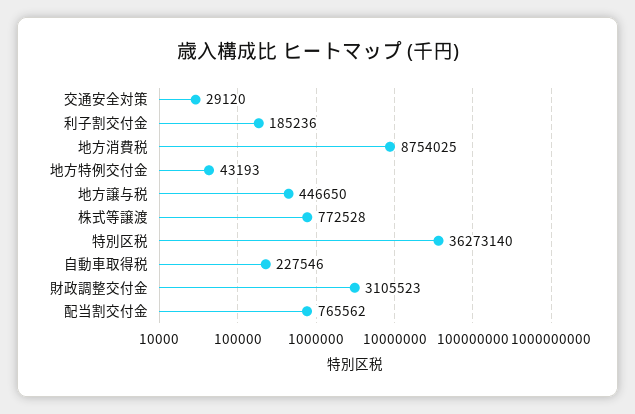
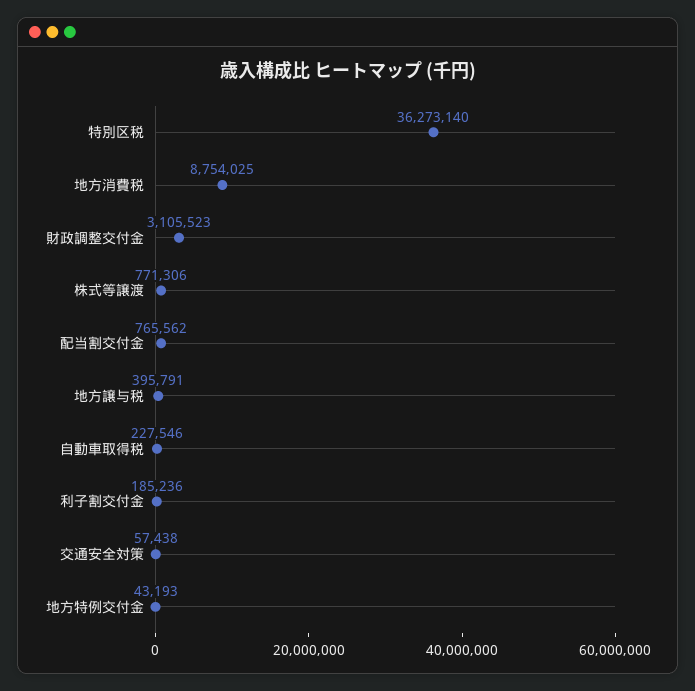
交通安全対策: 29120 -> 57438
地方譲与税: 446650 -> 395791
株式等譲渡: 772528 -> 771306

